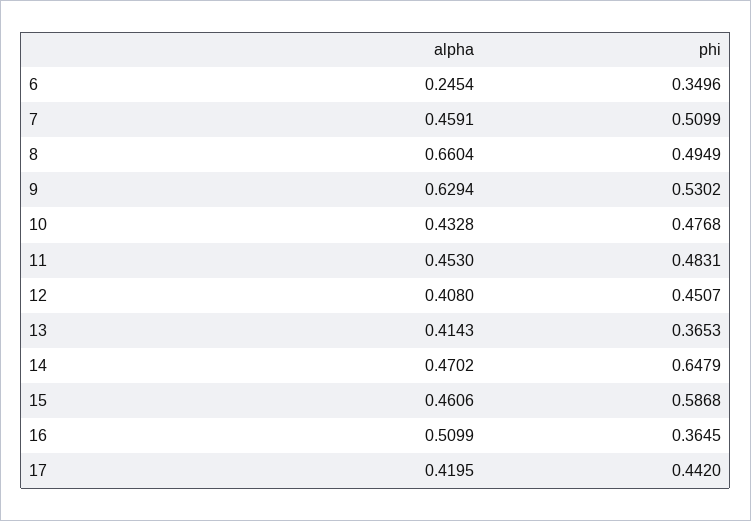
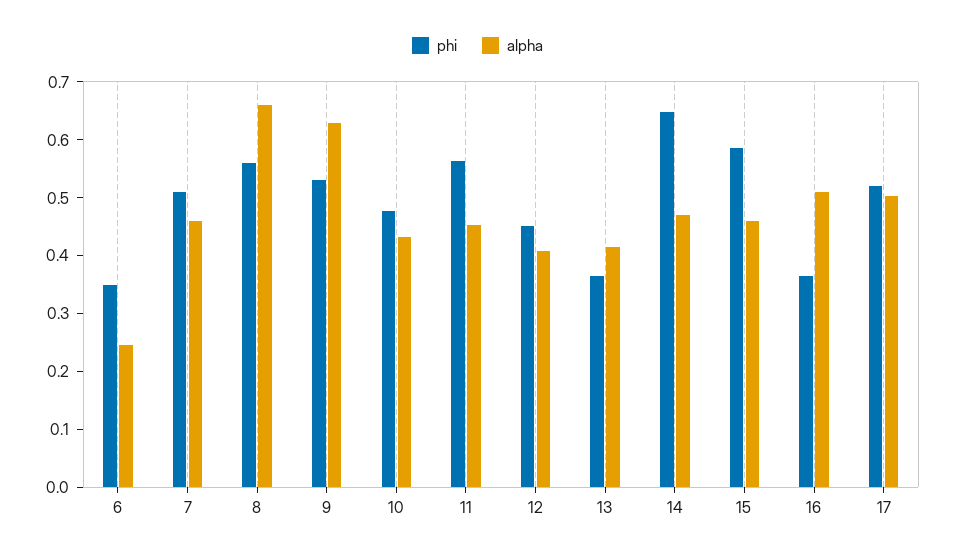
phi, 8: 0.4949 -> 0.56
phi, 11: 0.4831 -> 0.56
alpha, 17: 0.4195 -> 0.5
phi, 17: 0.442 -> 0.52

